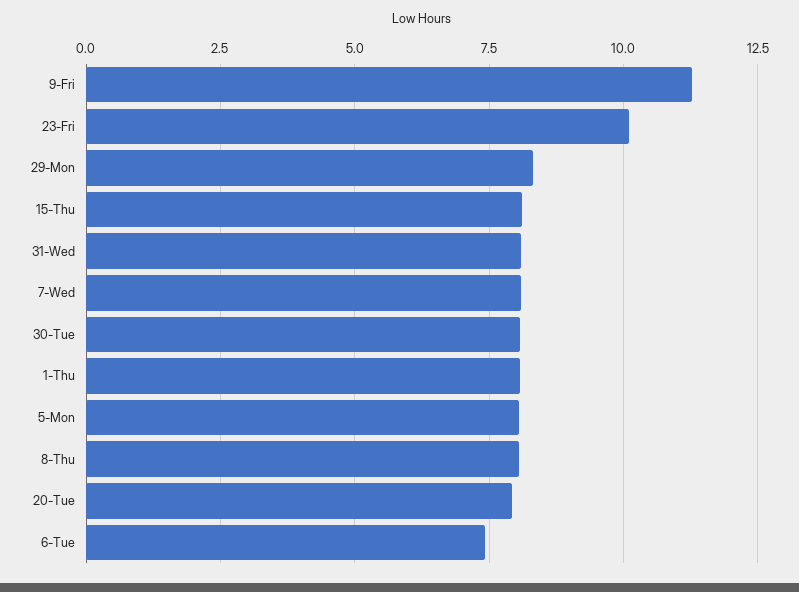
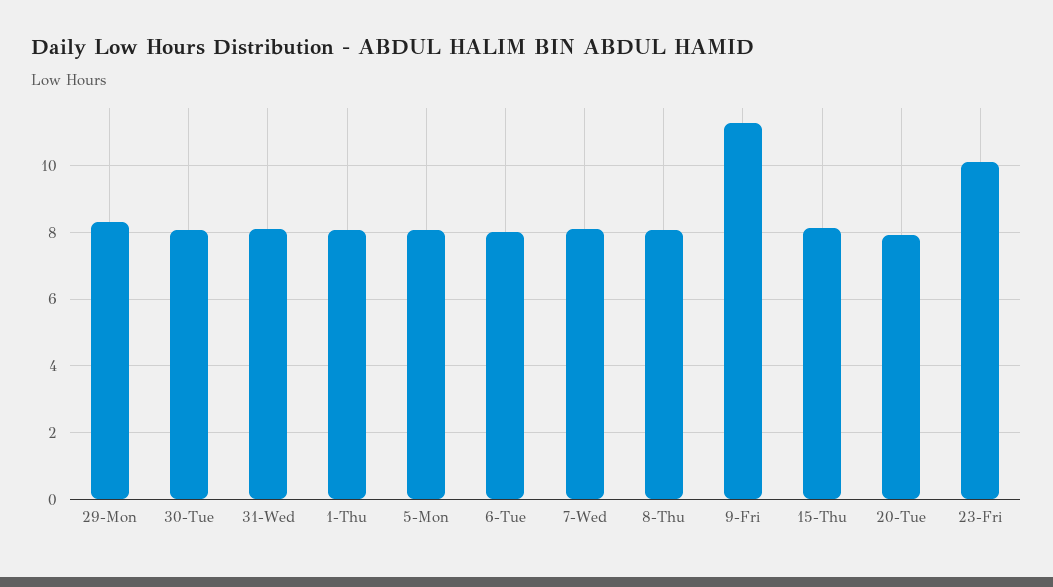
6-Tue: 7.5 -> 8

